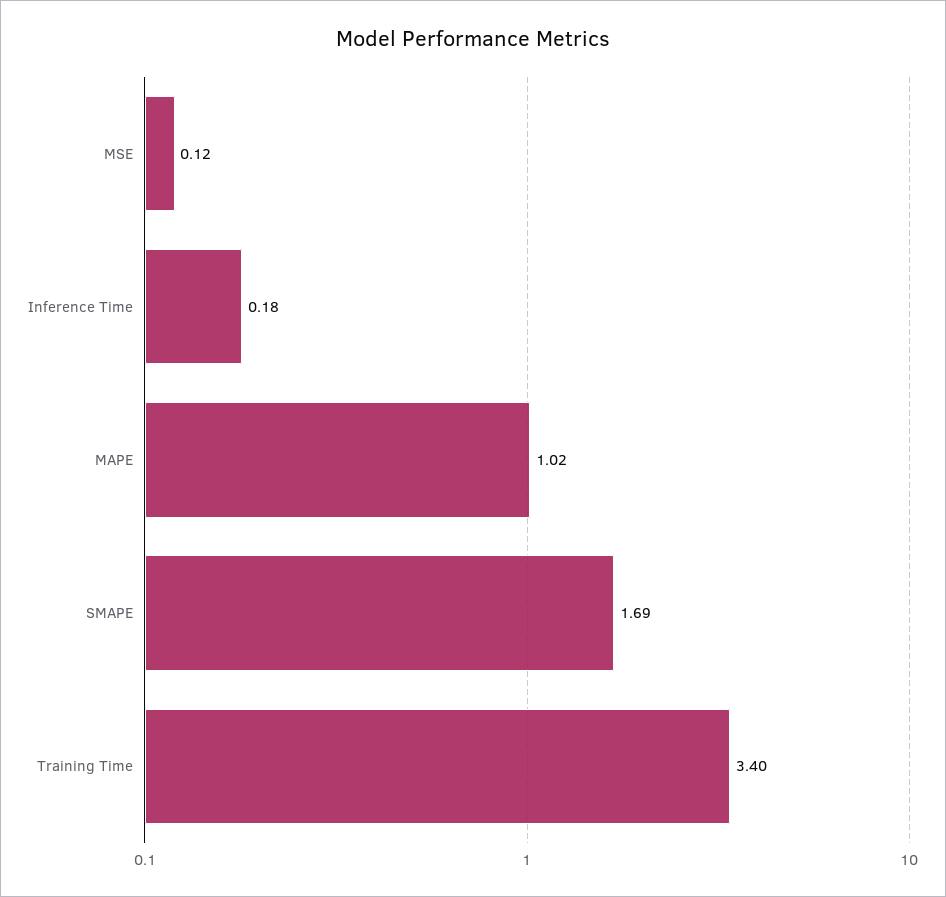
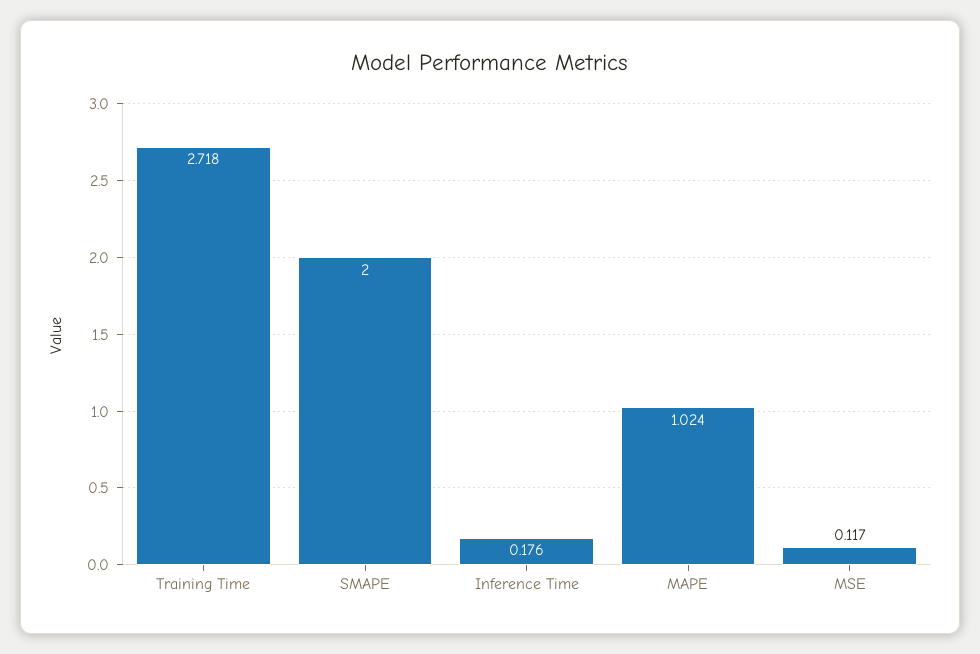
SMAPE: 1.69 -> 2
Training Time: 3.4 -> 2.718

